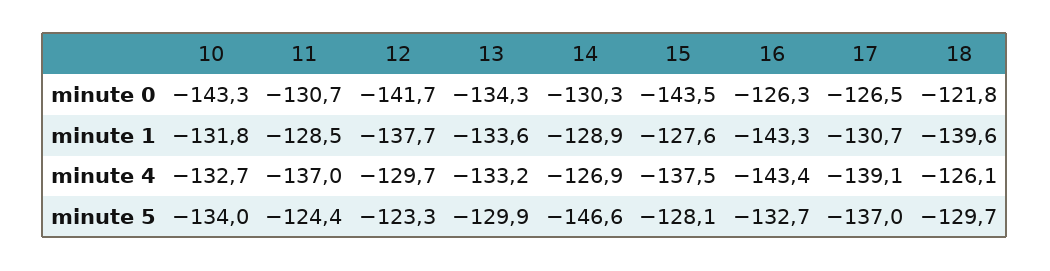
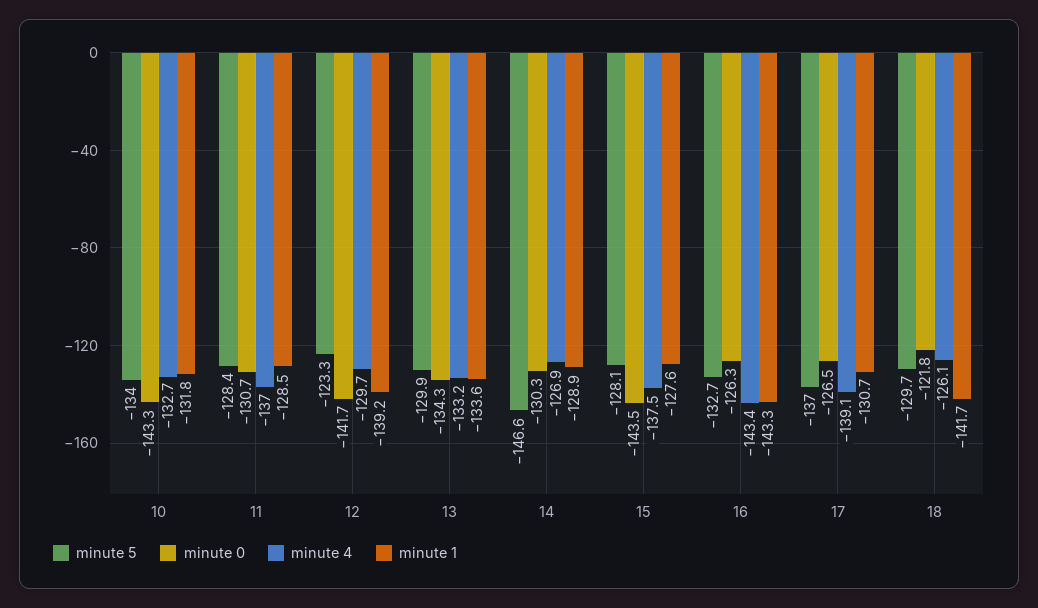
minute 1, 12: -137.7 -> -139.2
minute 1, 18: -139.6 -> -141.7
minute 5, 11: -124.4 -> -128.4

